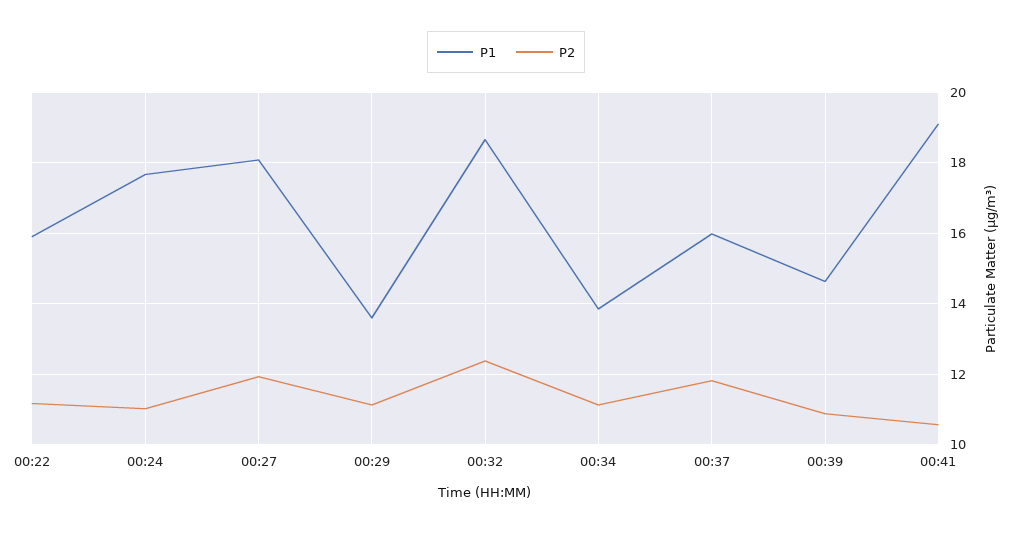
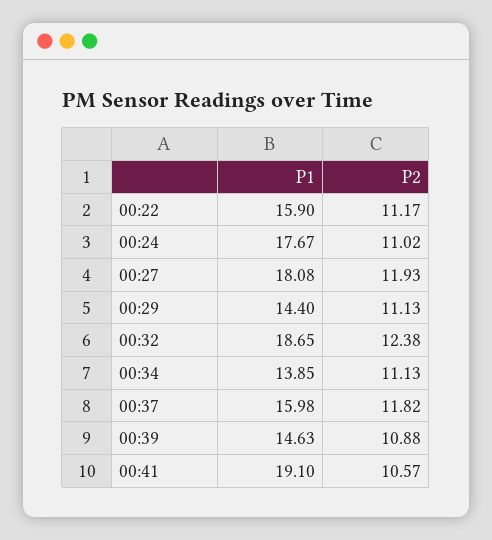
P1, 00:29: 13.6 -> 14.4

